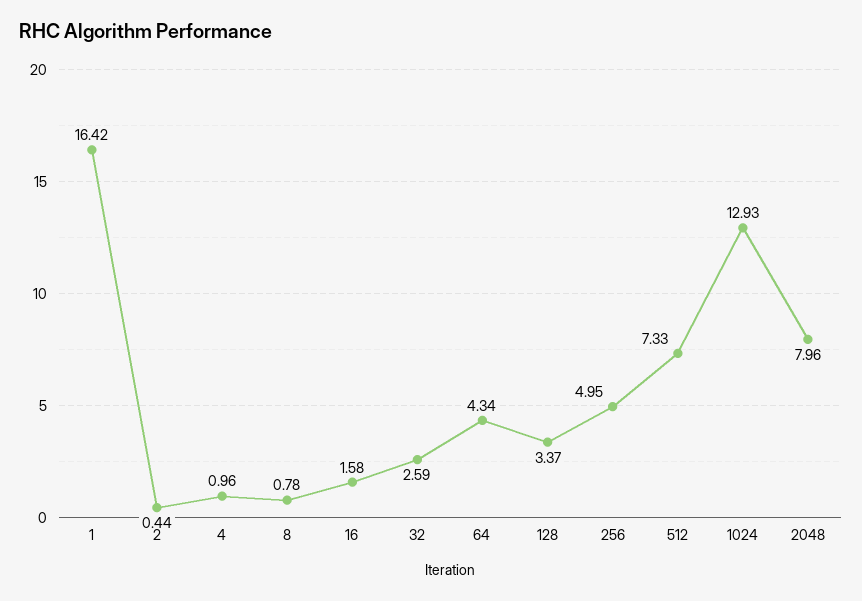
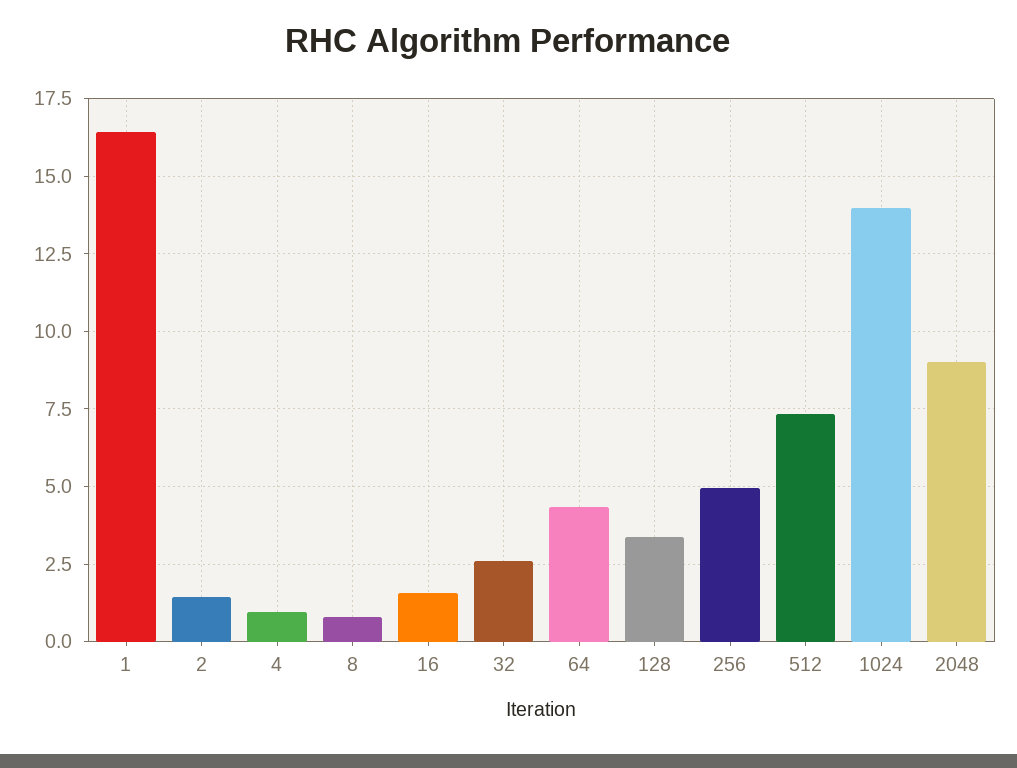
2: 0.44 -> 1.5
1024: 12.93 -> 14
2048: 7.96 -> 9

